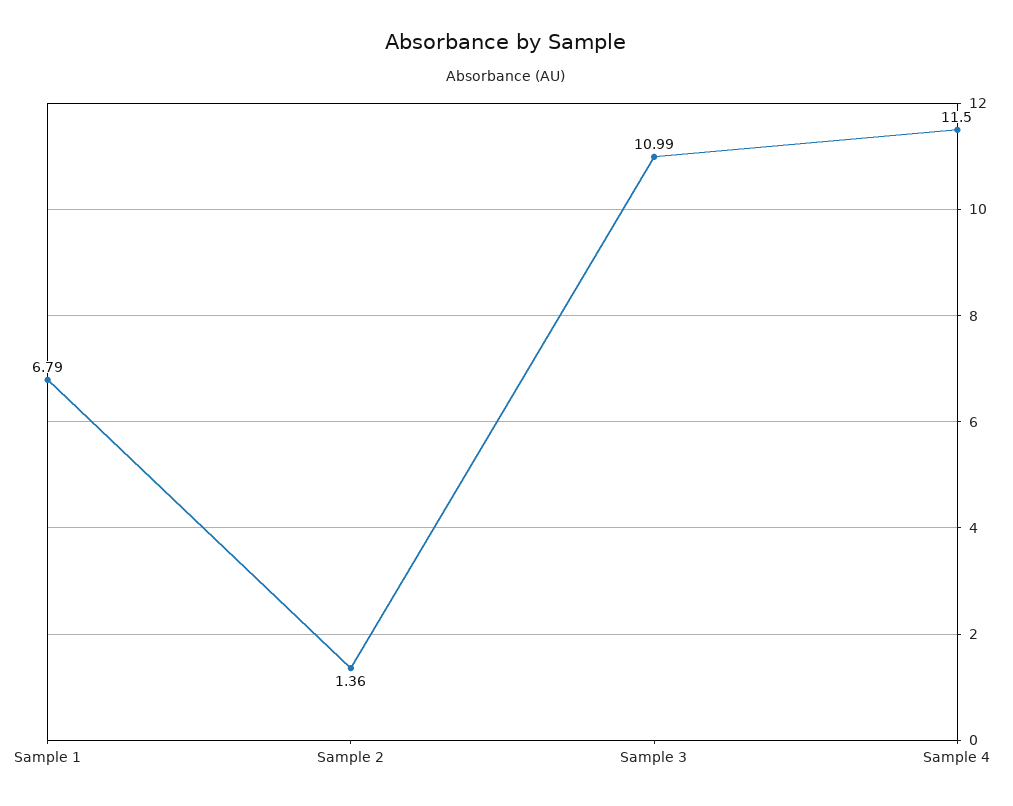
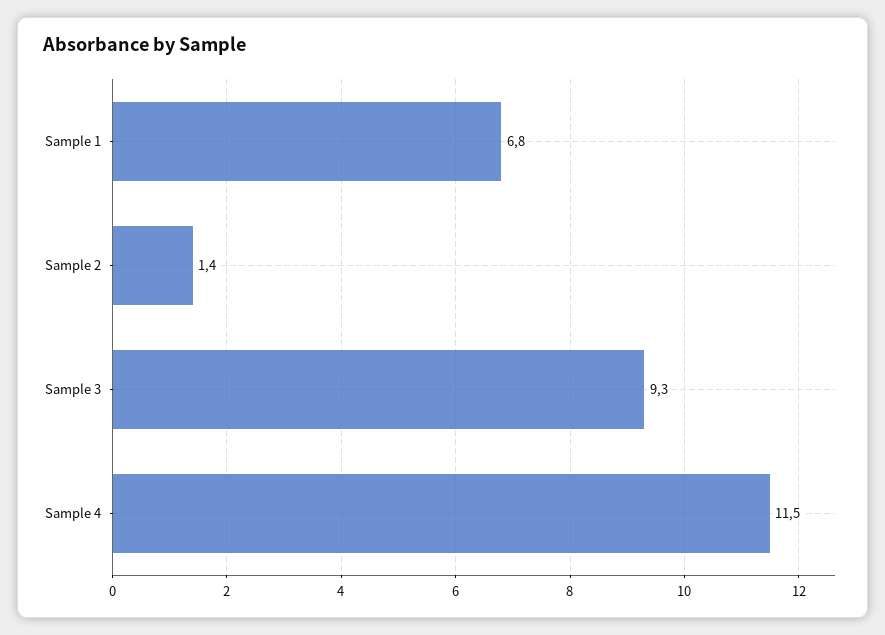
Sample 3: 10.99 -> 9.3

